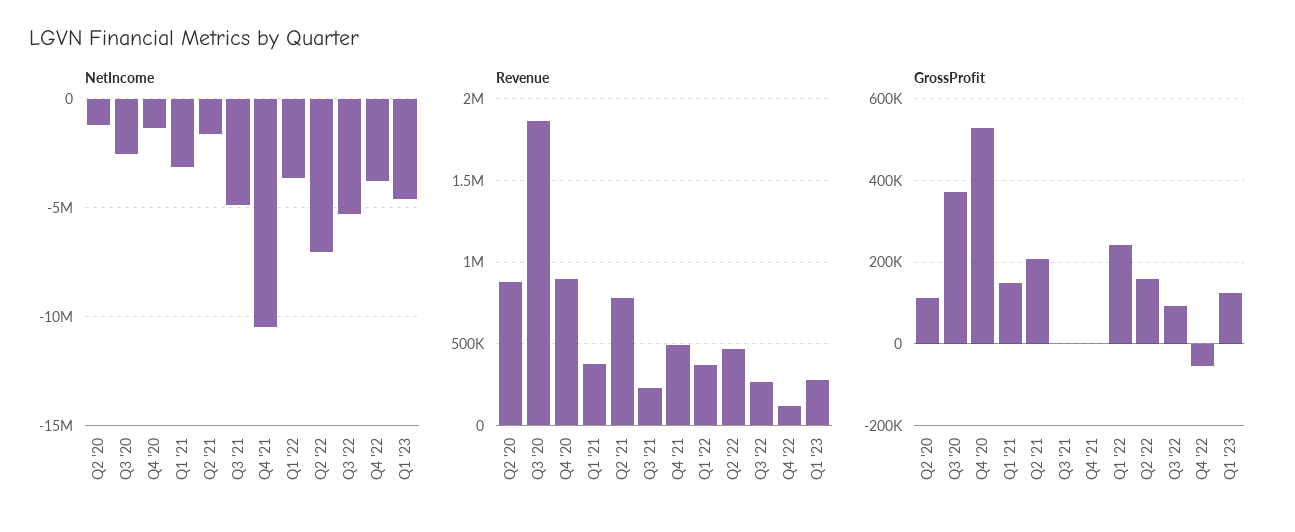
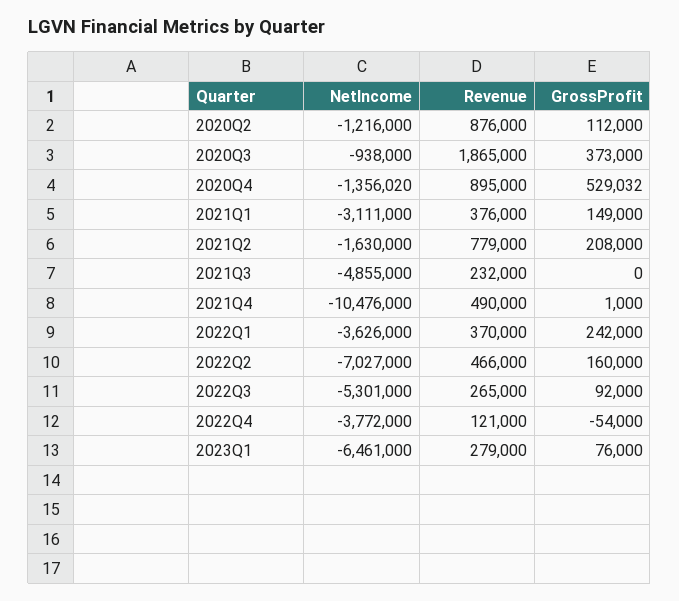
NetIncome, Q3 '20: -2500000 -> -938000
NetIncome, Q1 '23: -4500000 -> -6461000
GrossProfit, Q1 '23: 120000 -> 76000

